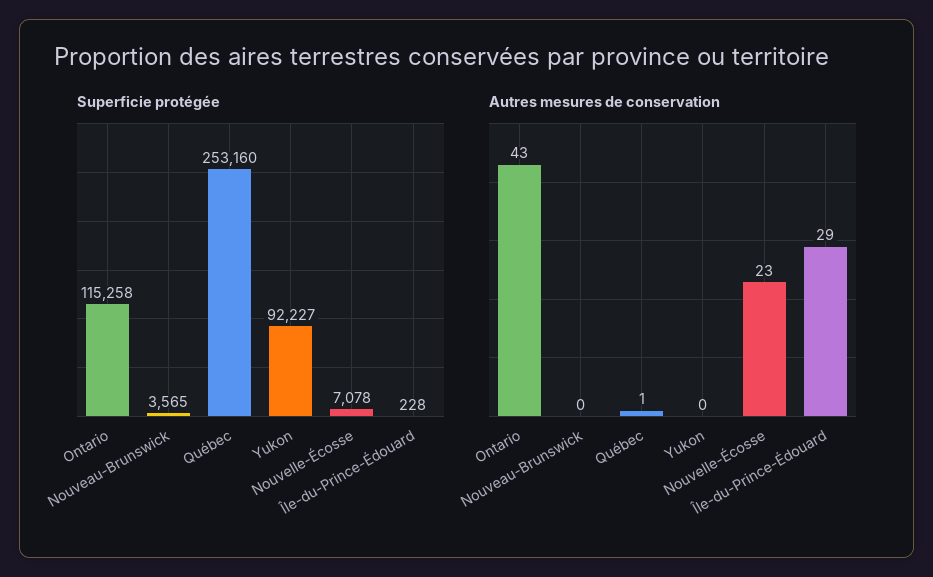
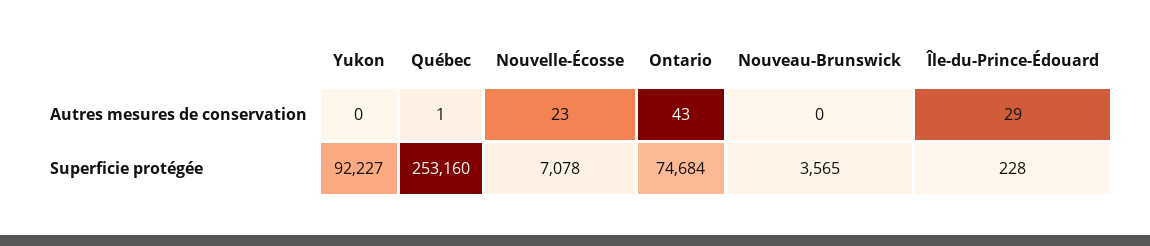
Superficie protégée, Ontario: 115258 -> 74684

